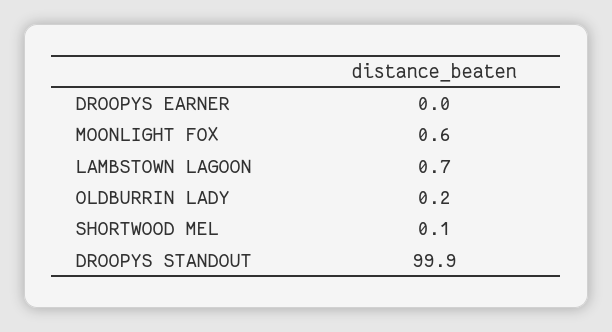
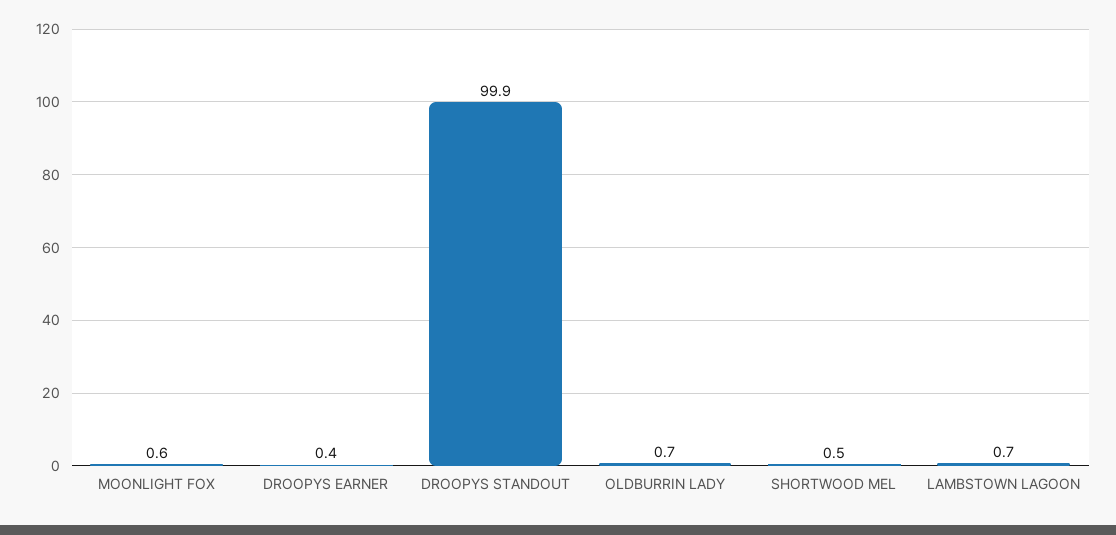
DROOPYS EARNER: 0 -> 0.4
OLDBURRIN LADY: 0.2 -> 0.7
SHORTWOOD MEL: 0.1 -> 0.5

